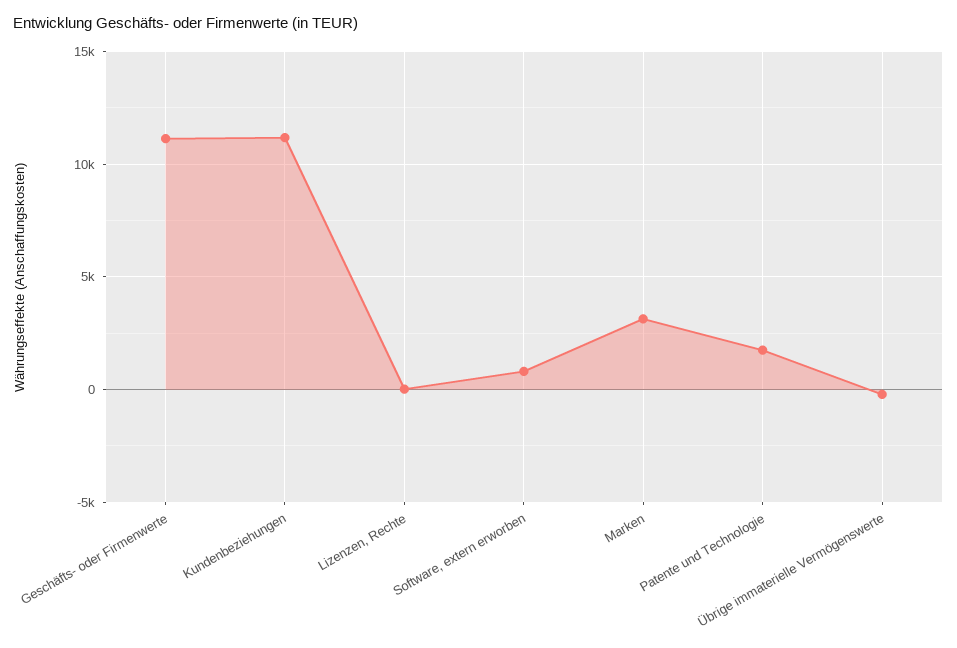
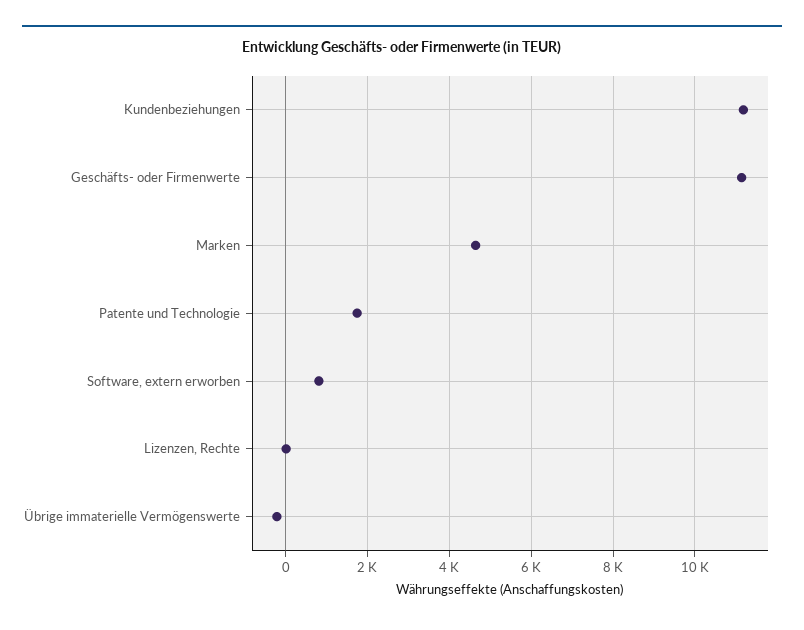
Marken: 3000 -> 4600

